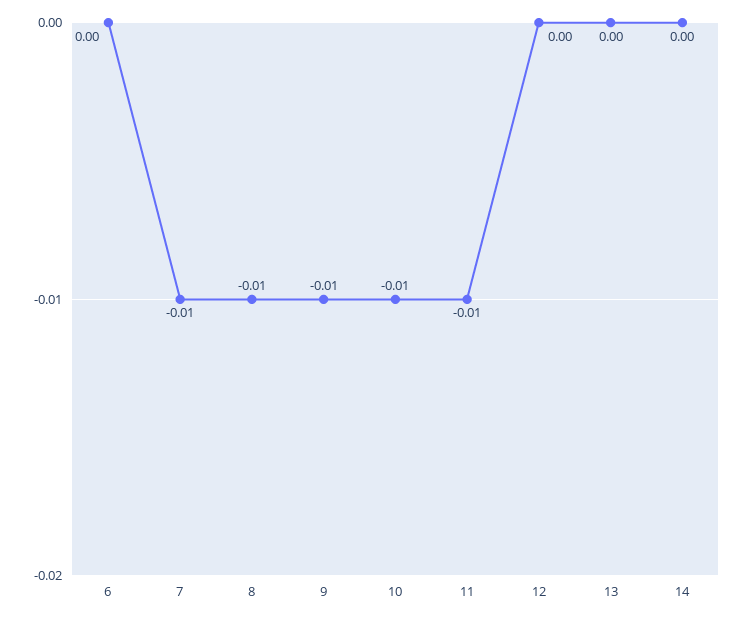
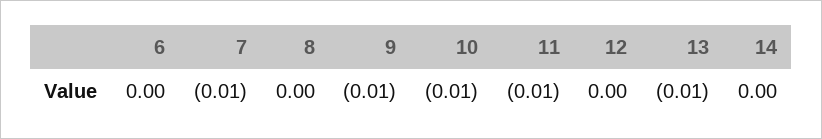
8: -0.01 -> 0
13: 0 -> -0.01

